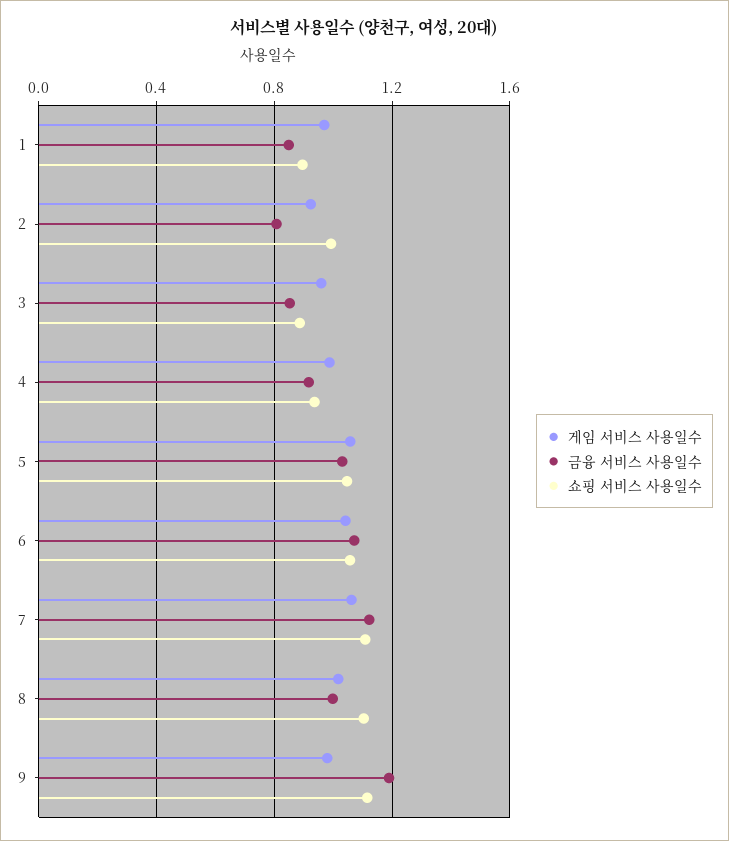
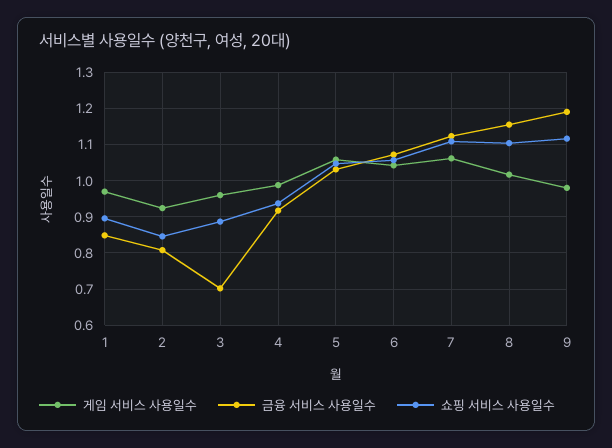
쇼핑 서비스 사용일수, 2: 1 -> 0.84
금융 서비스 사용일수, 3: 0.85 -> 0.7
금융 서비스 사용일수, 8: 1 -> 1.16

